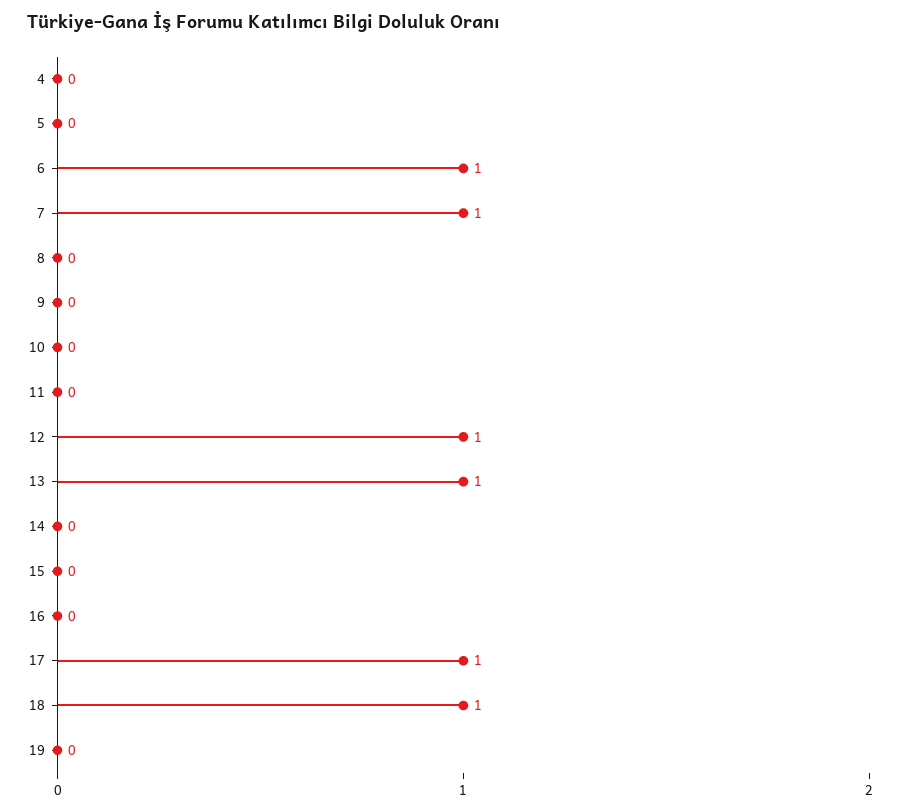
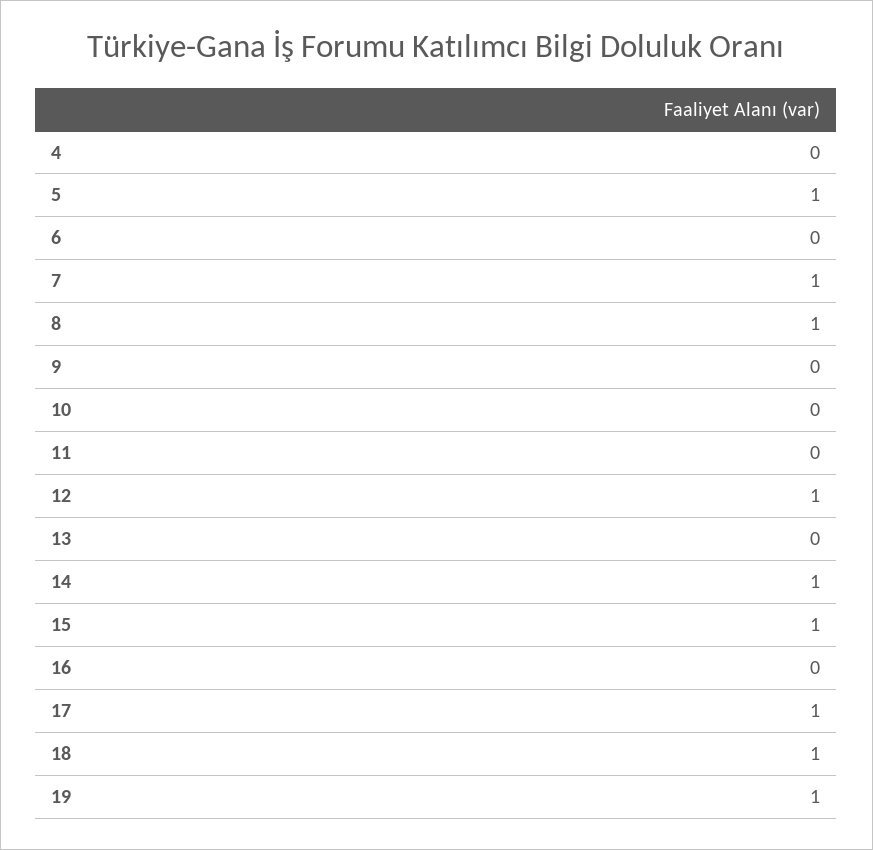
5: 0 -> 1
6: 1 -> 0
8: 0 -> 1
13: 1 -> 0
14: 0 -> 1
15: 0 -> 1
19: 0 -> 1

